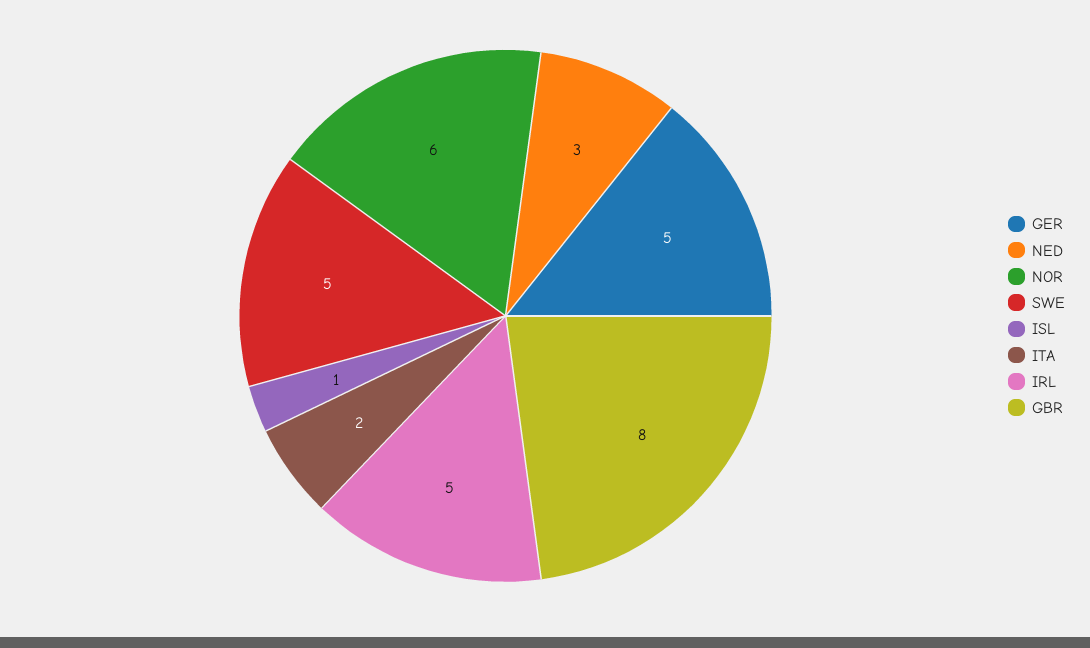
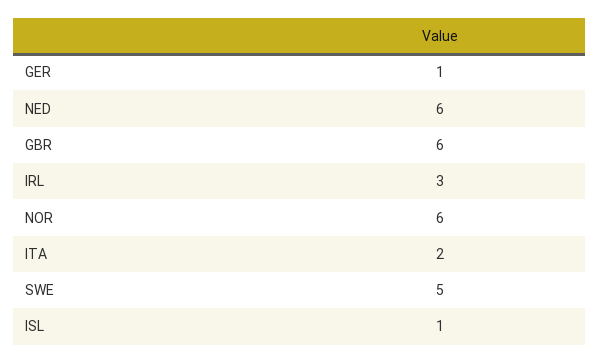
GER: 5 -> 1
NED: 3 -> 6
IRL: 5 -> 3
GBR: 8 -> 6

